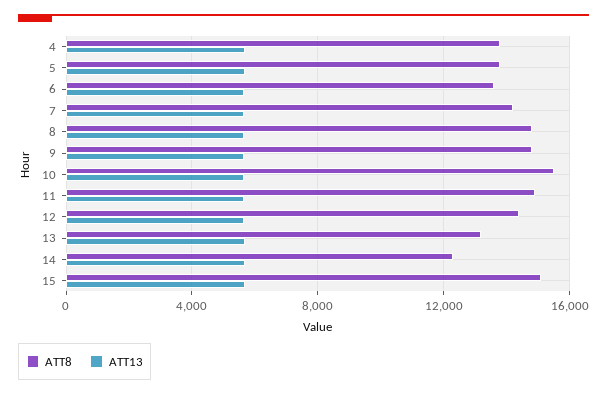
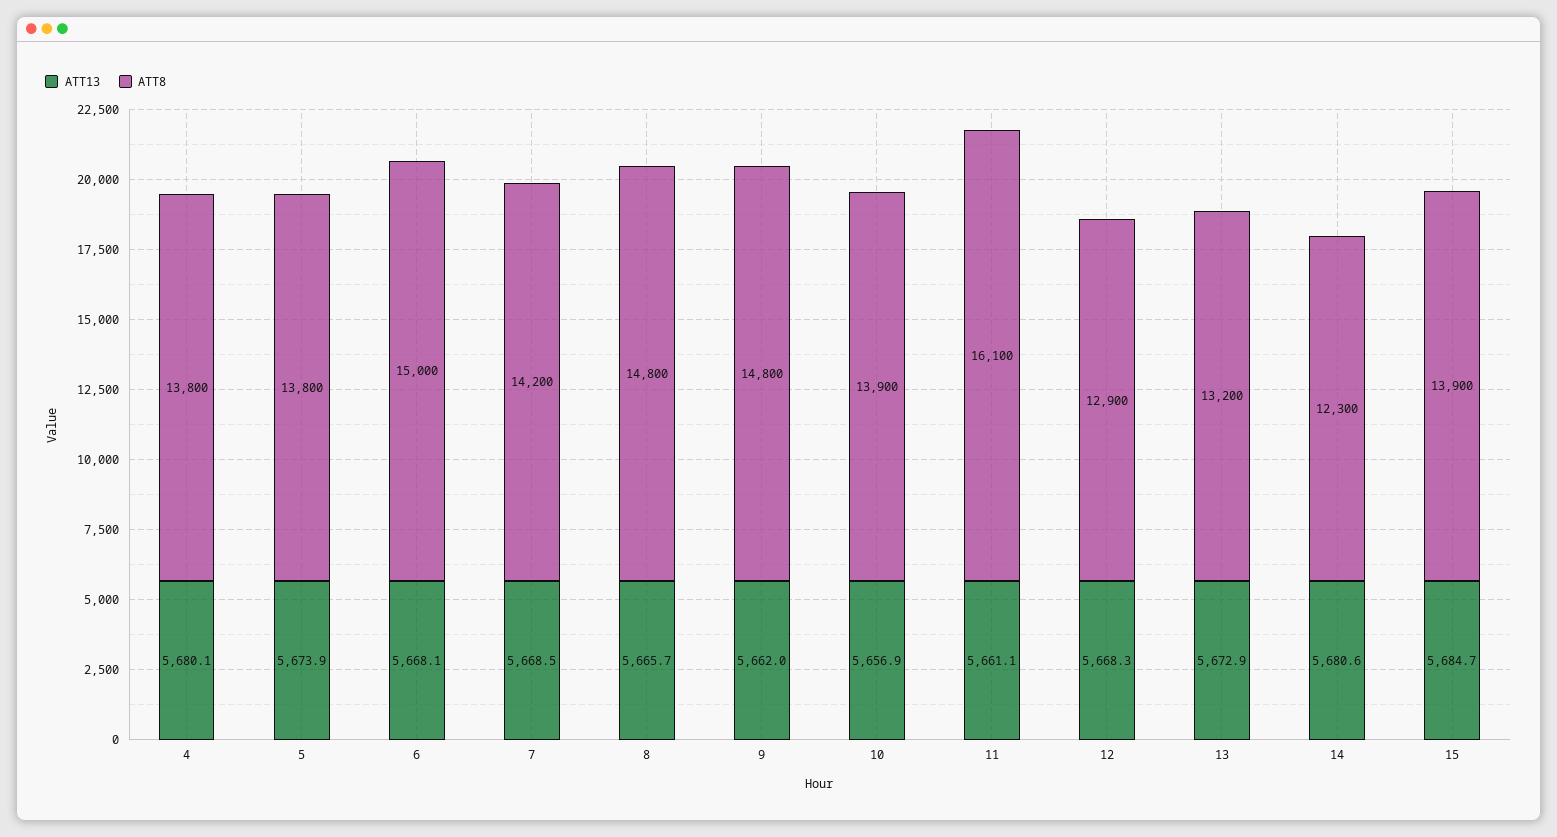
ATT8, 6: 13500 -> 15000
ATT8, 10: 15500 -> 13900
ATT8, 11: 15000 -> 16100
ATT8, 12: 14500 -> 12900
ATT8, 15: 15000 -> 13900

